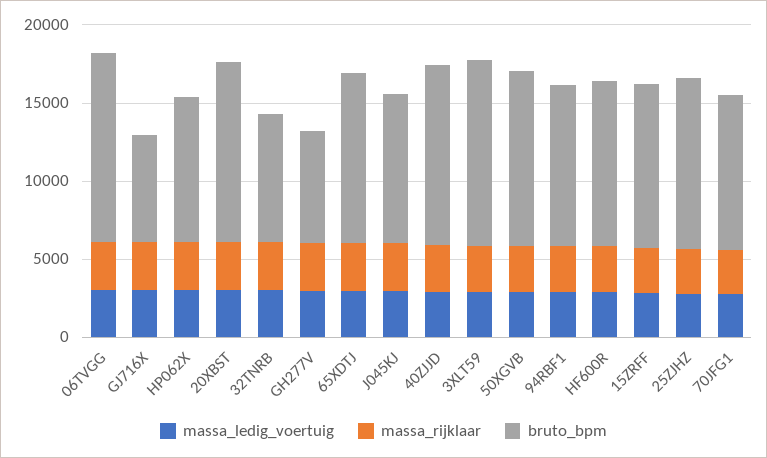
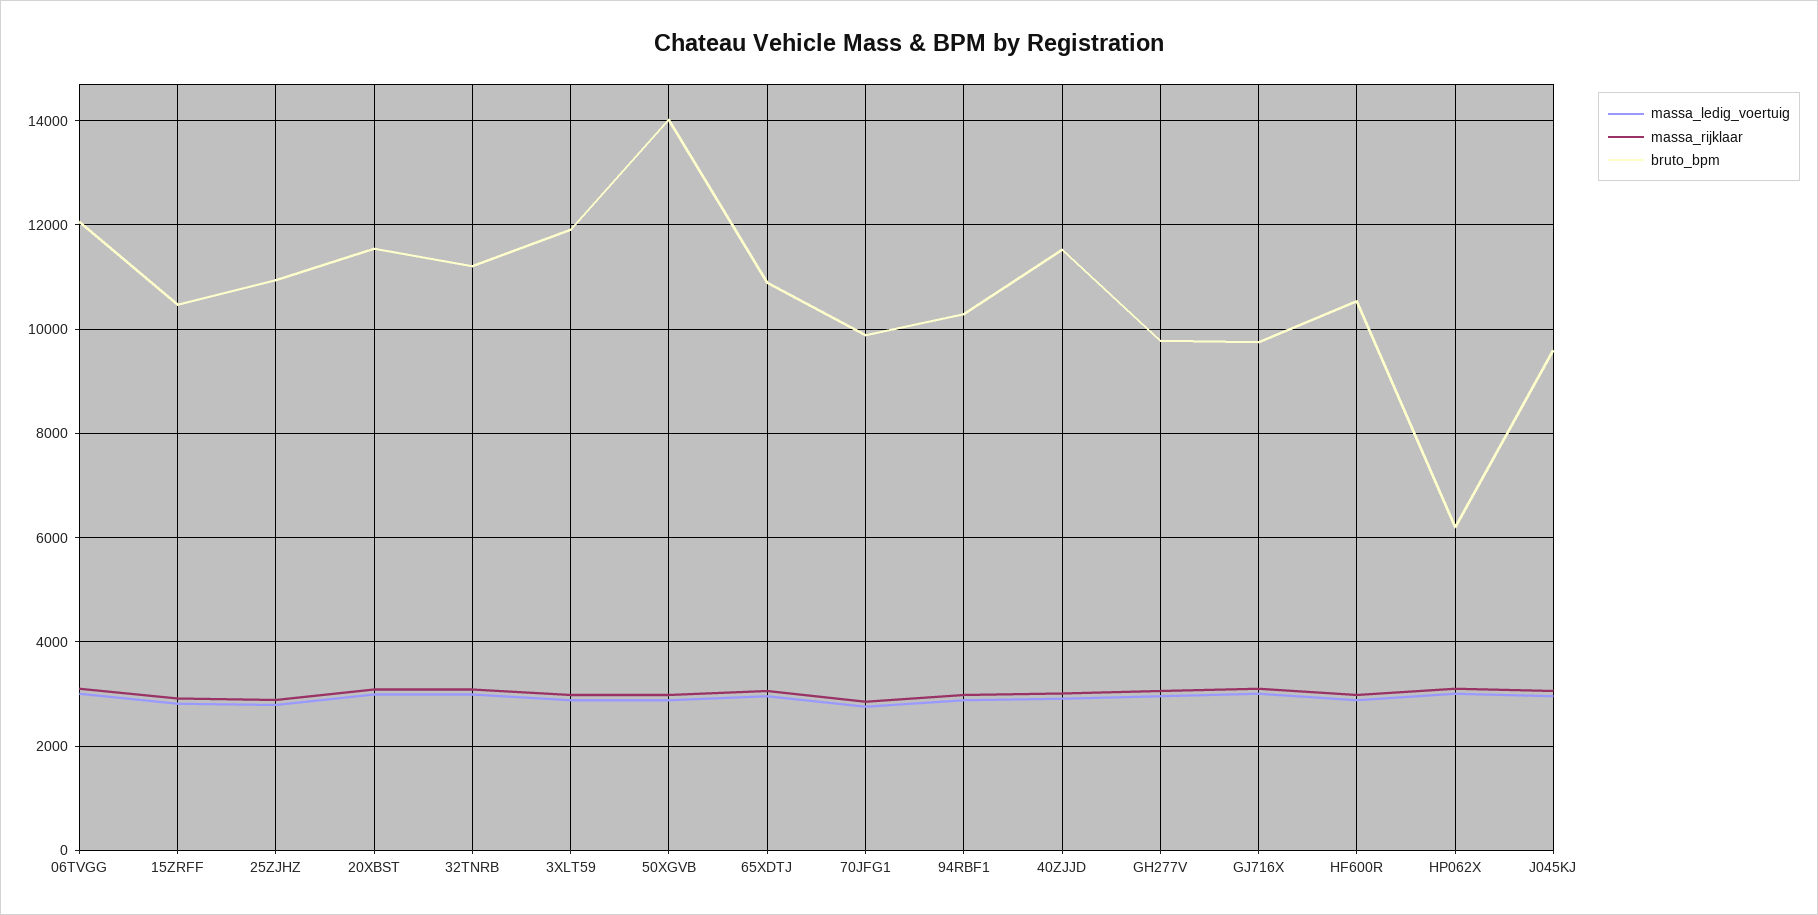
bruto_bpm, GJ716X: 7000 -> 9800
bruto_bpm, HP062X: 9000 -> 6200
bruto_bpm, 32TNRB: 8000 -> 11200
bruto_bpm, GH277V: 7000 -> 9800
bruto_bpm, 50XGVB: 11000 -> 14000

